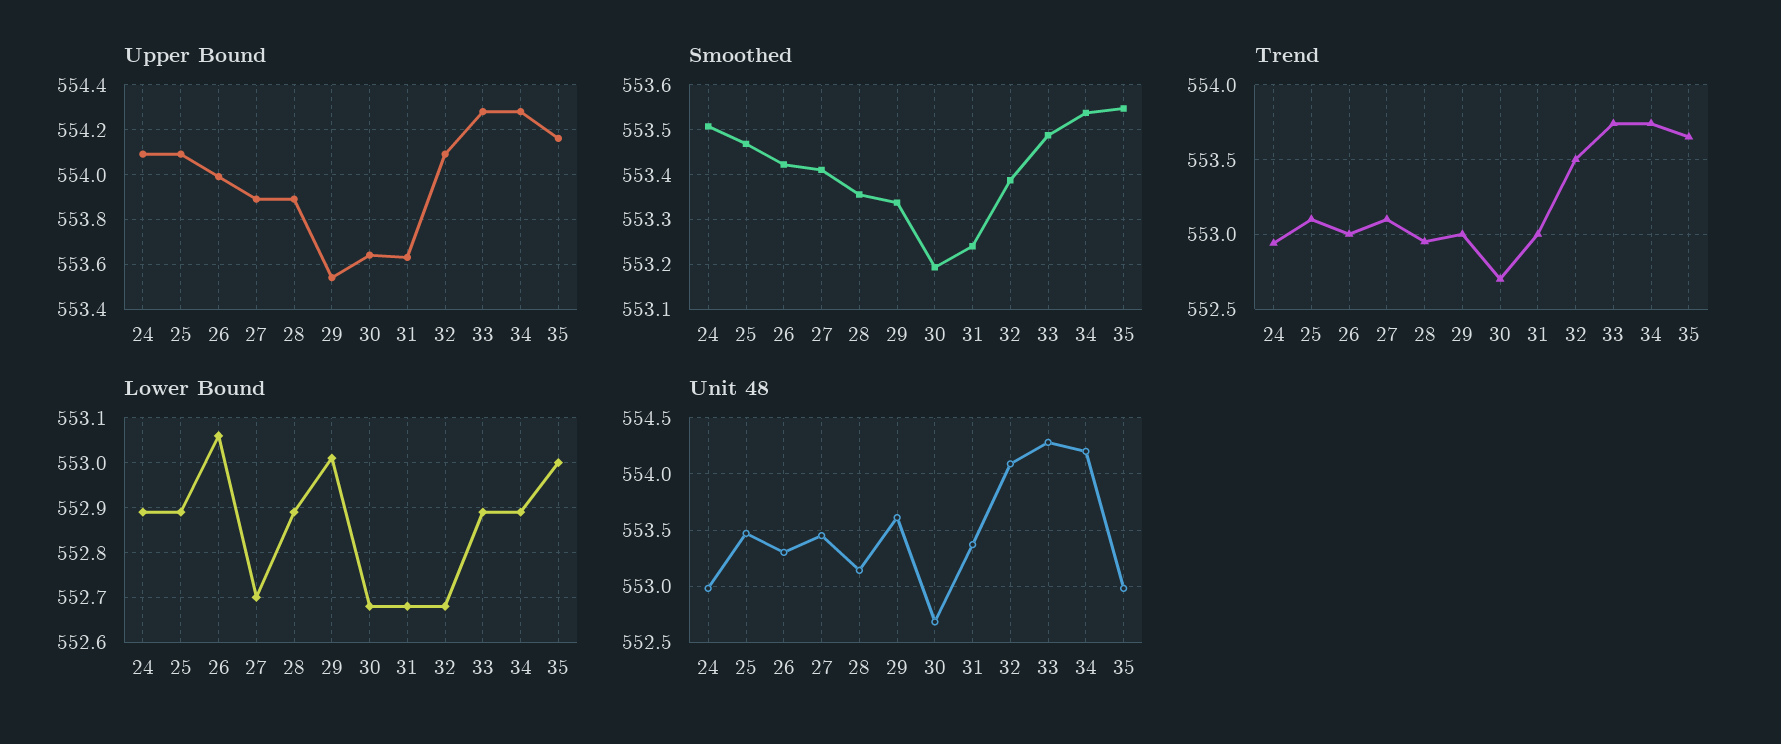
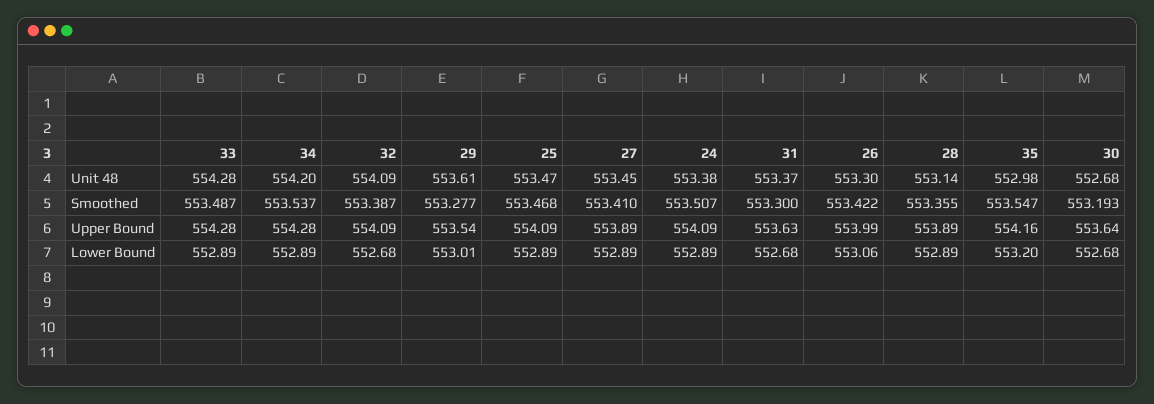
Smoothed, 29: 553.34 -> 553.277
Smoothed, 31: 553.24 -> 553.3
Trend, 24: 552.95 -> none
Trend, 25: 553.1 -> none
Trend, 26: 553 -> none
Trend, 27: 553.1 -> none
Trend, 28: 552.95 -> none
Trend, 29: 553 -> none
Trend, 30: 552.7 -> none
Trend, 31: 553 -> none
Trend, 32: 553.5 -> none
Trend, 33: 553.75 -> none
Trend, 34: 553.75 -> none
Trend, 35: 553.65 -> none
Lower Bound, 27: 552.7 -> 552.89
Lower Bound, 35: 553 -> 553.2
Unit 48, 24: 553 -> 553.38

